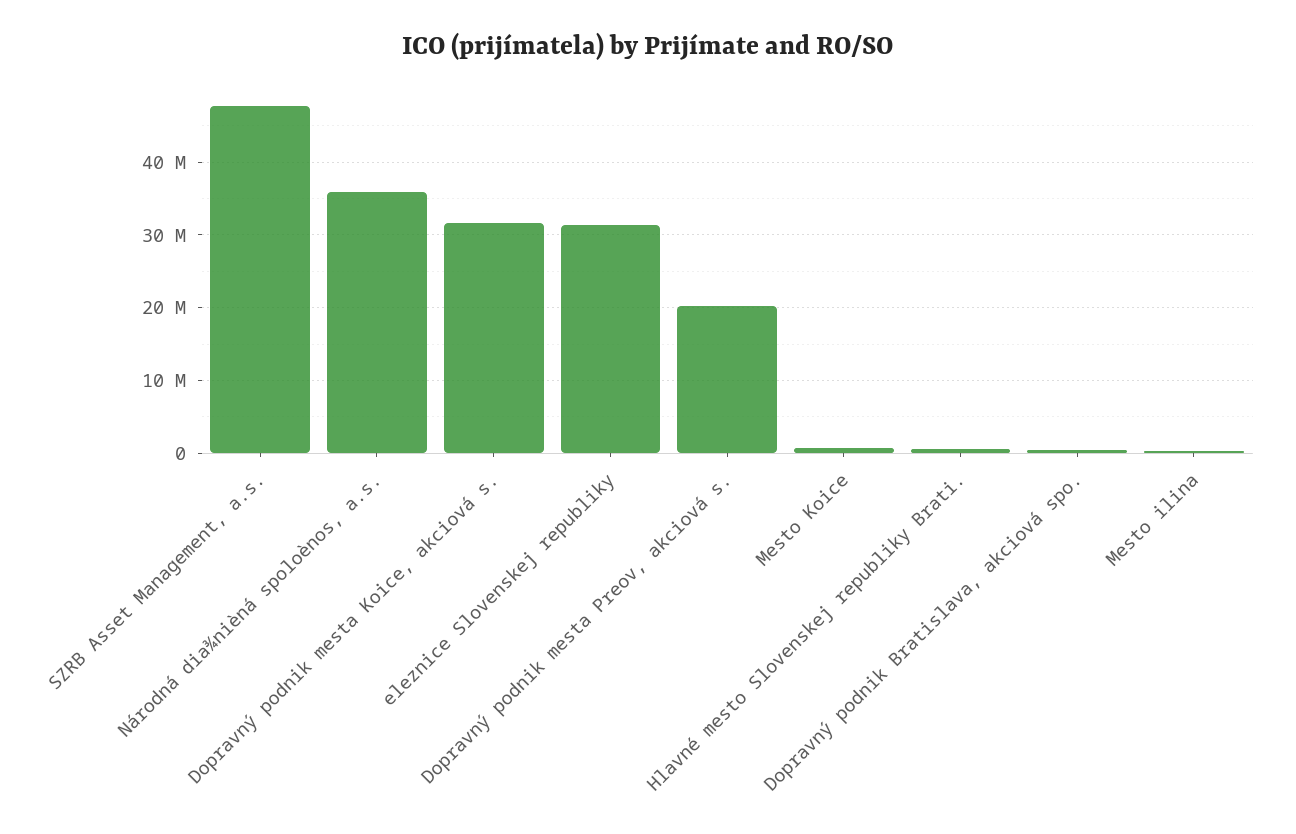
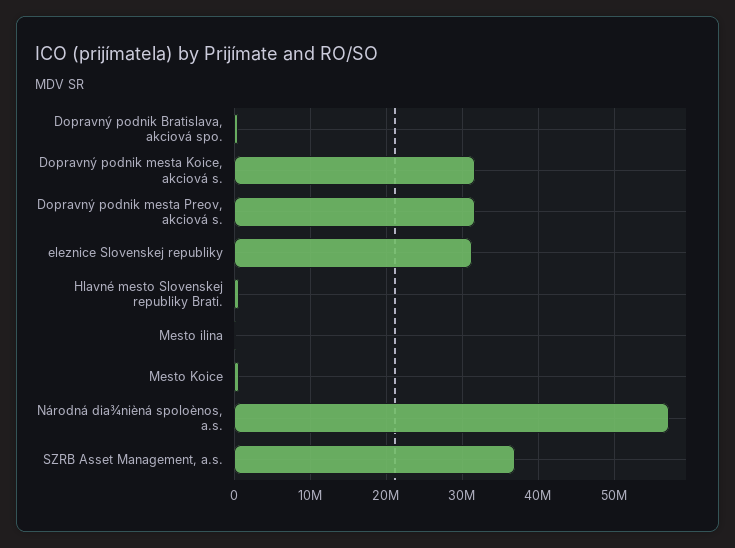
SZRB Asset Management, a.s.: 48000000 -> 37000000
Národná dia¾nièná spoloènos, a.s.: 36000000 -> 57000000
Dopravný podnik mesta Preov, akciová s.: 20000000 -> 32000000

